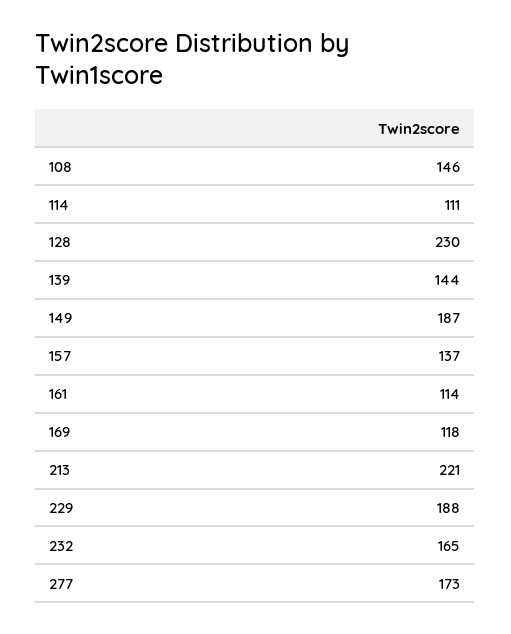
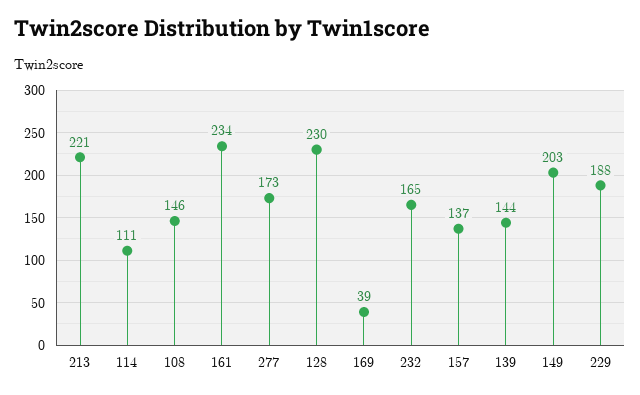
149: 187 -> 203
161: 114 -> 234
169: 118 -> 39

